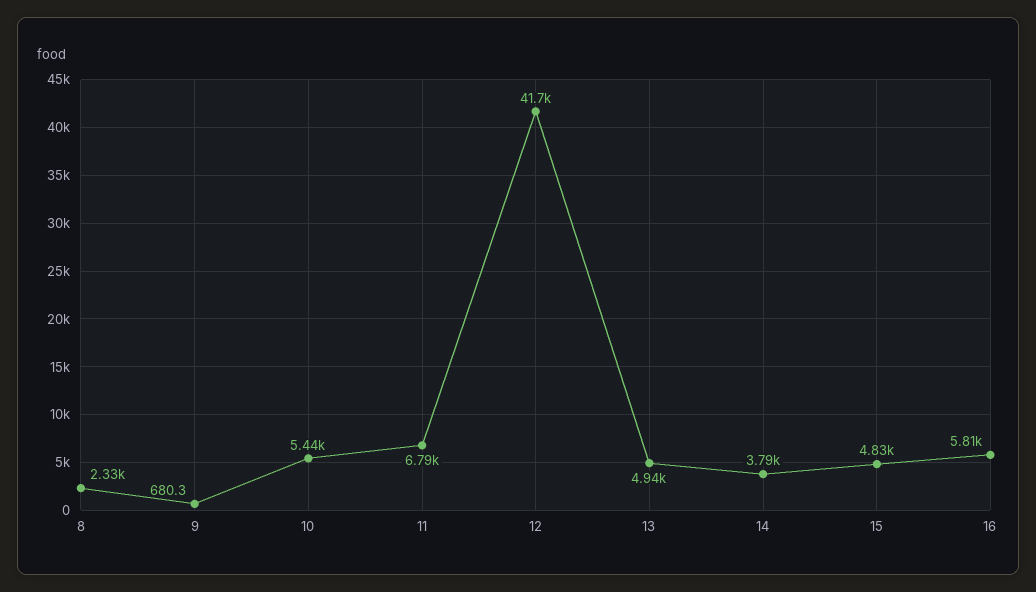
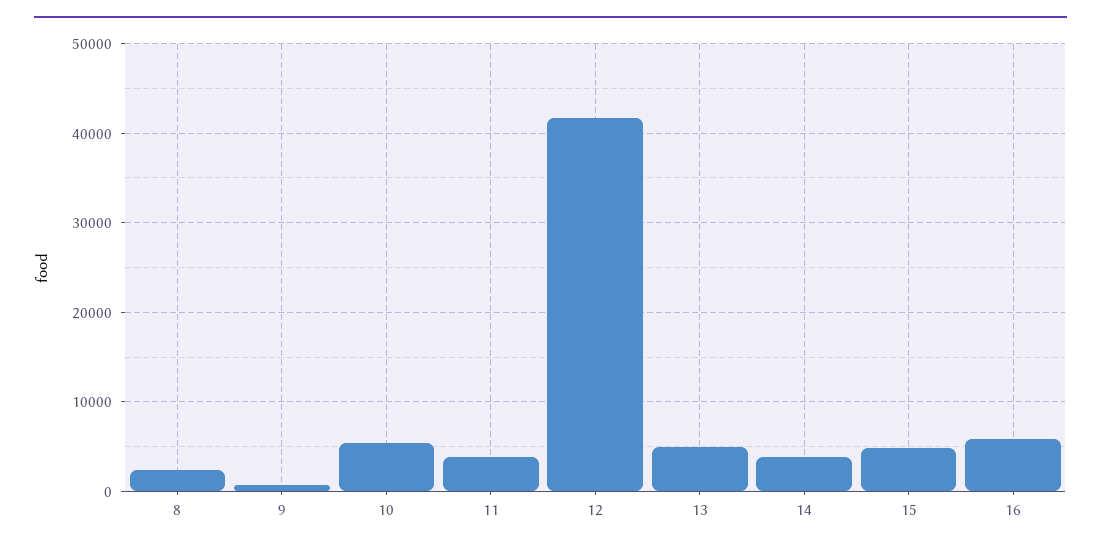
11: 6790 -> 4000

